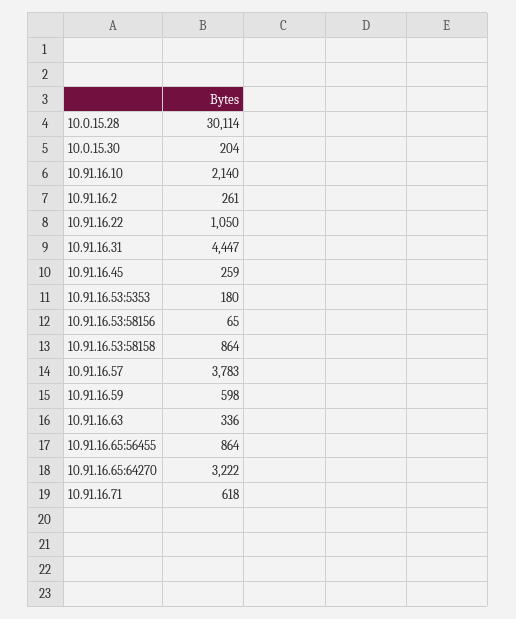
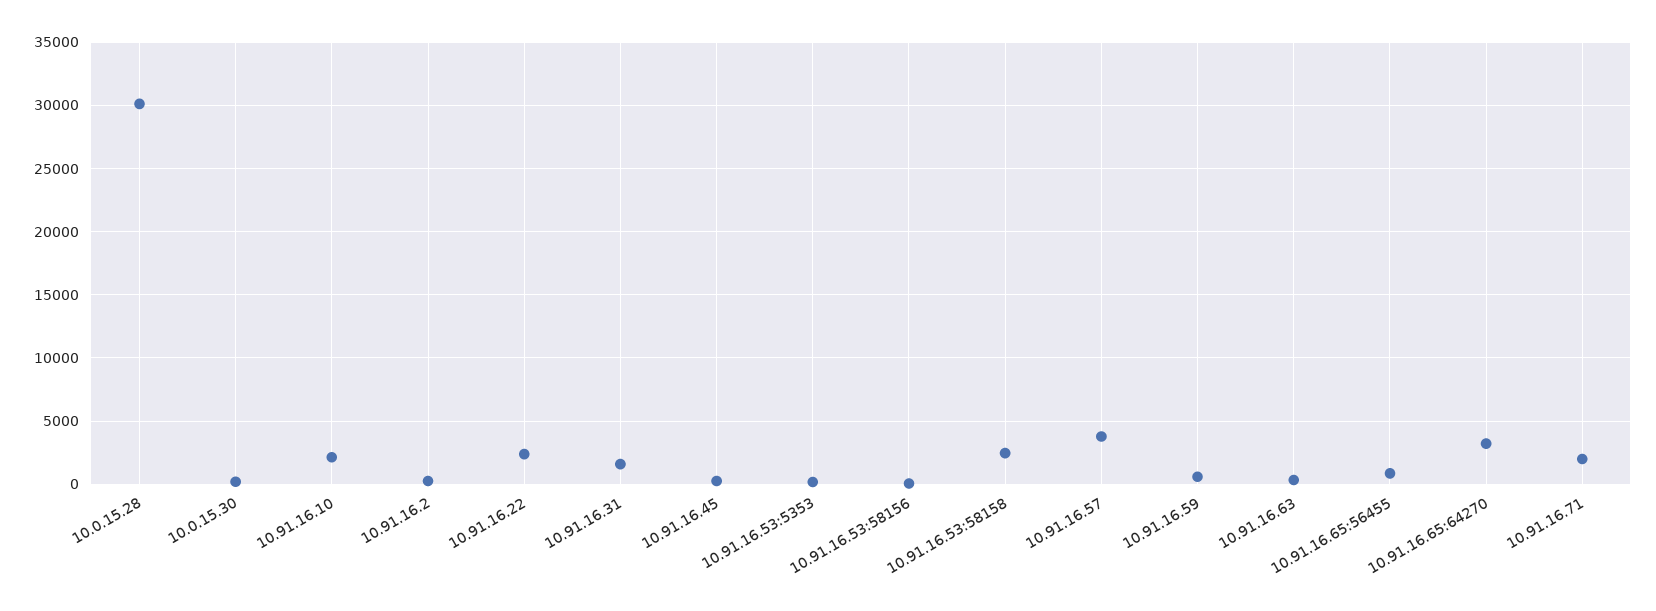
10.91.16.22: 1050 -> 2500
10.91.16.31: 4447 -> 1500
10.91.16.53:58158: 864 -> 2500
10.91.16.71: 618 -> 2000

